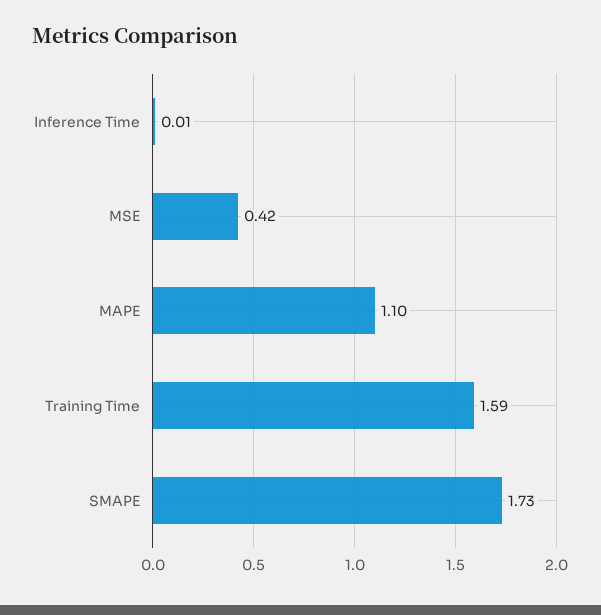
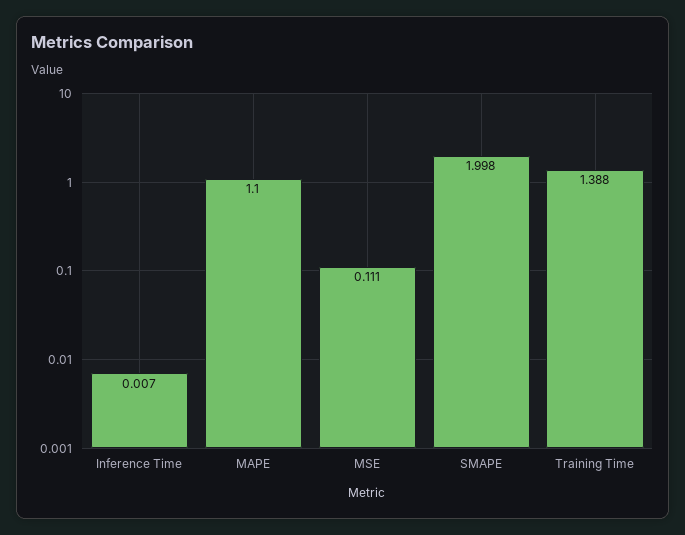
MSE: 0.42 -> 0.111
Training Time: 1.59 -> 1.388
SMAPE: 1.73 -> 1.998

